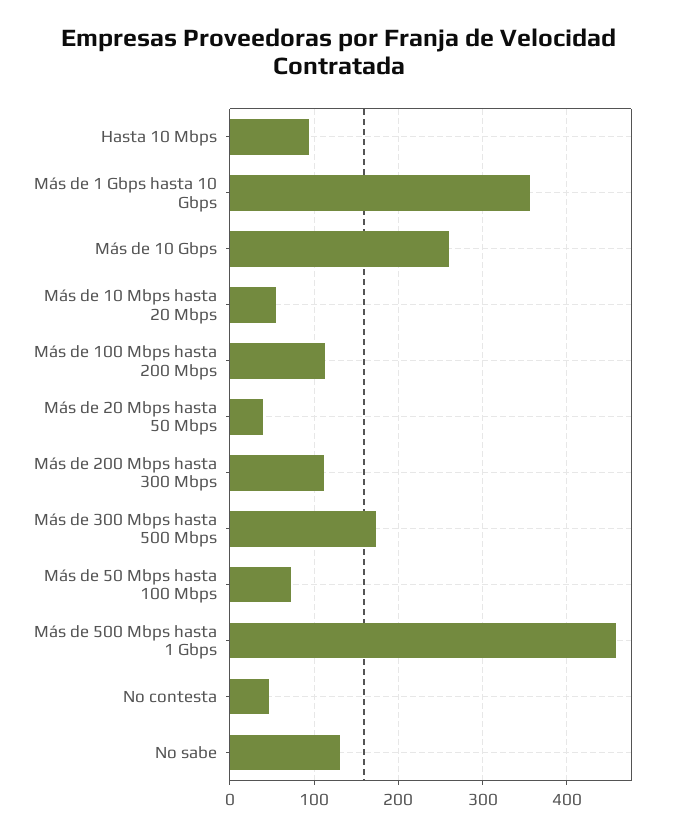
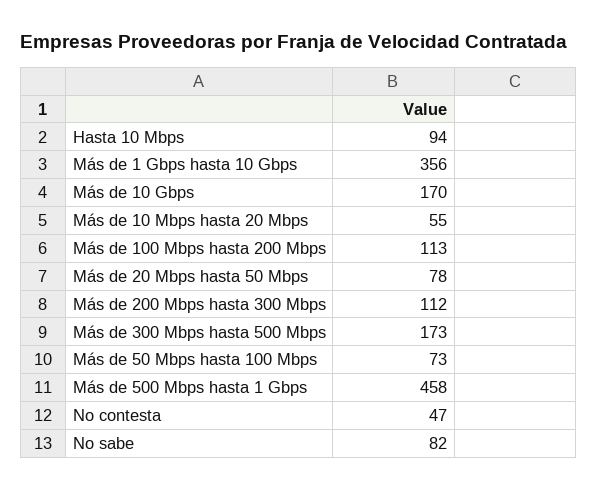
Más de 10 Gbps: 260 -> 170
Más de 20 Mbps hasta 50 Mbps: 40 -> 78
No sabe: 130 -> 82

